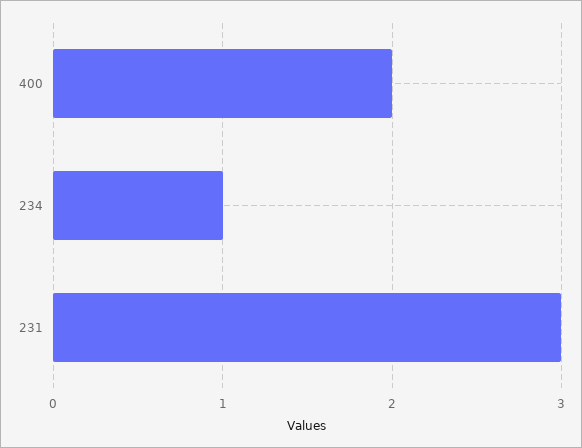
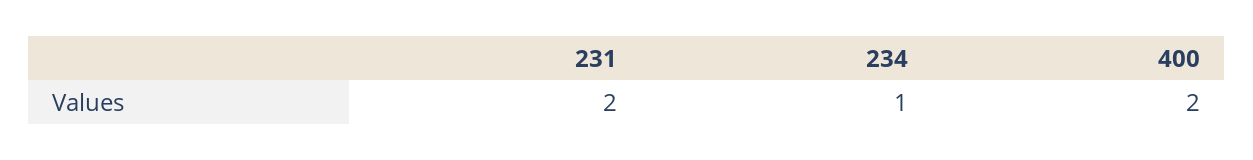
231: 3 -> 2

